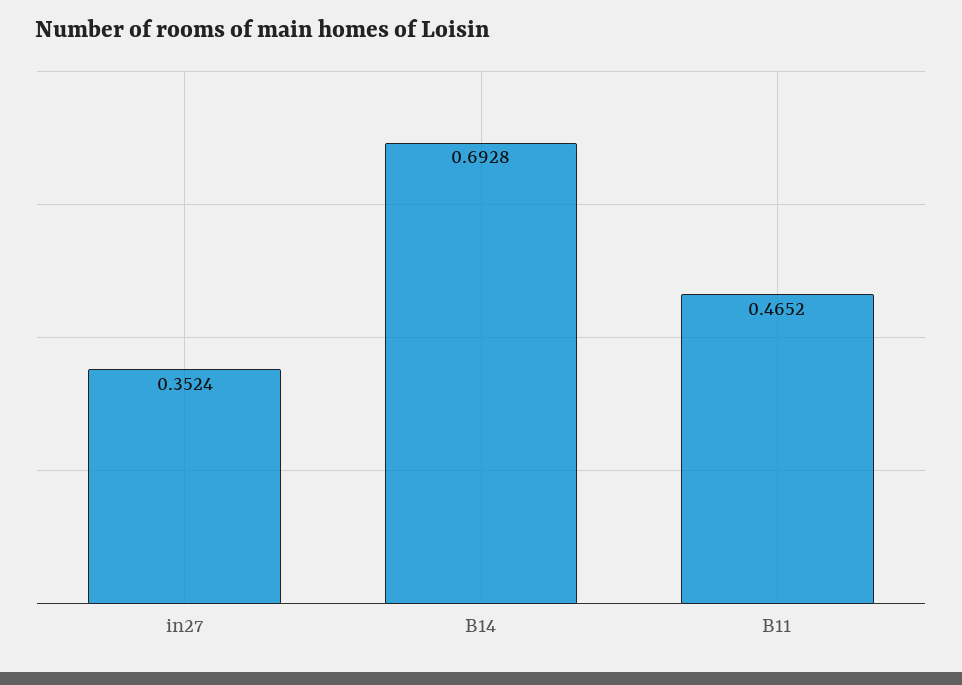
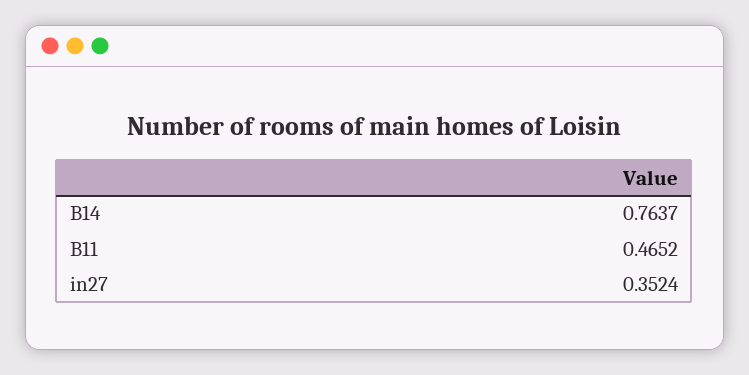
B14: 0.6928 -> 0.7637

